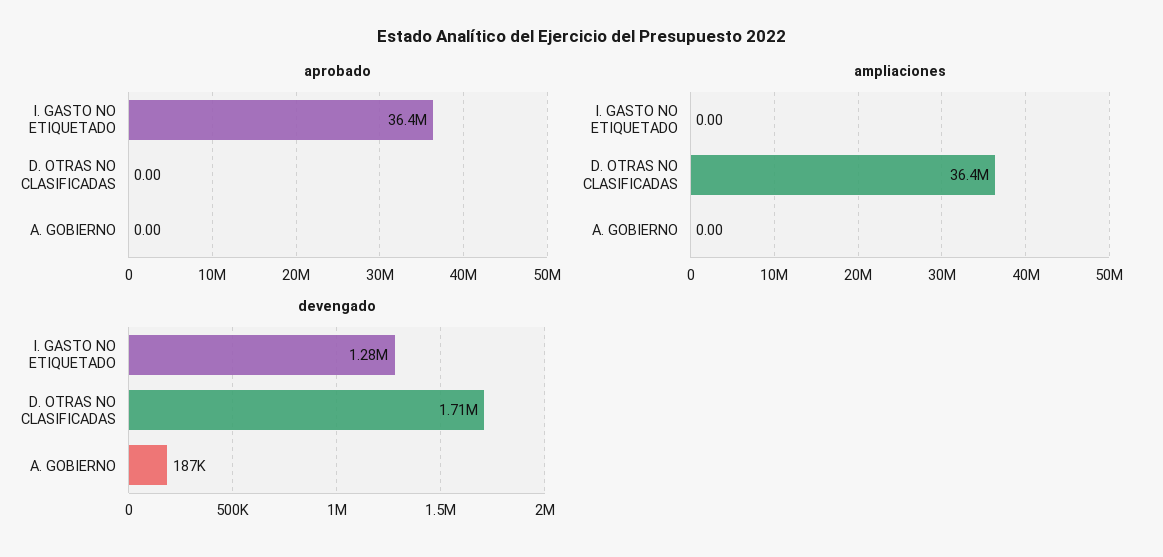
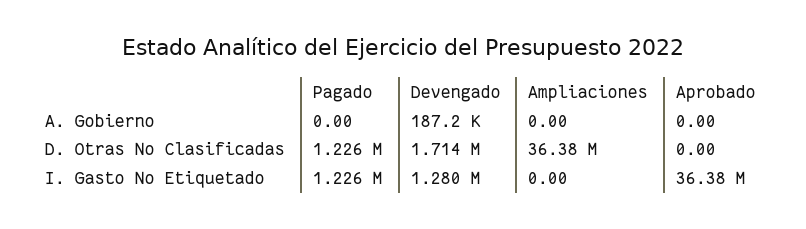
Pagado, A. GOBIERNO: none -> 0
Pagado, D. OTRAS NO CLASIFICADAS: none -> 1226000
Pagado, I. GASTO NO ETIQUETADO: none -> 1226000

